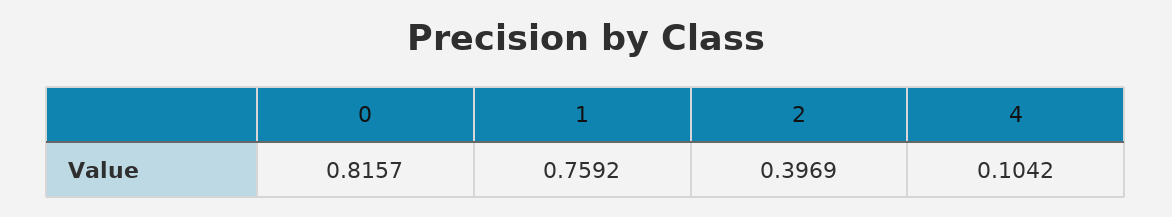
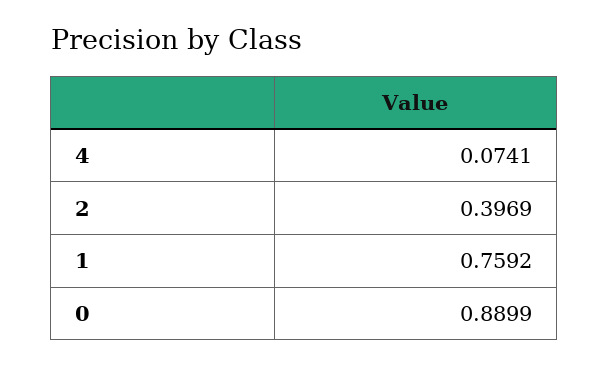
0: 0.8157 -> 0.8899
4: 0.1042 -> 0.0741

